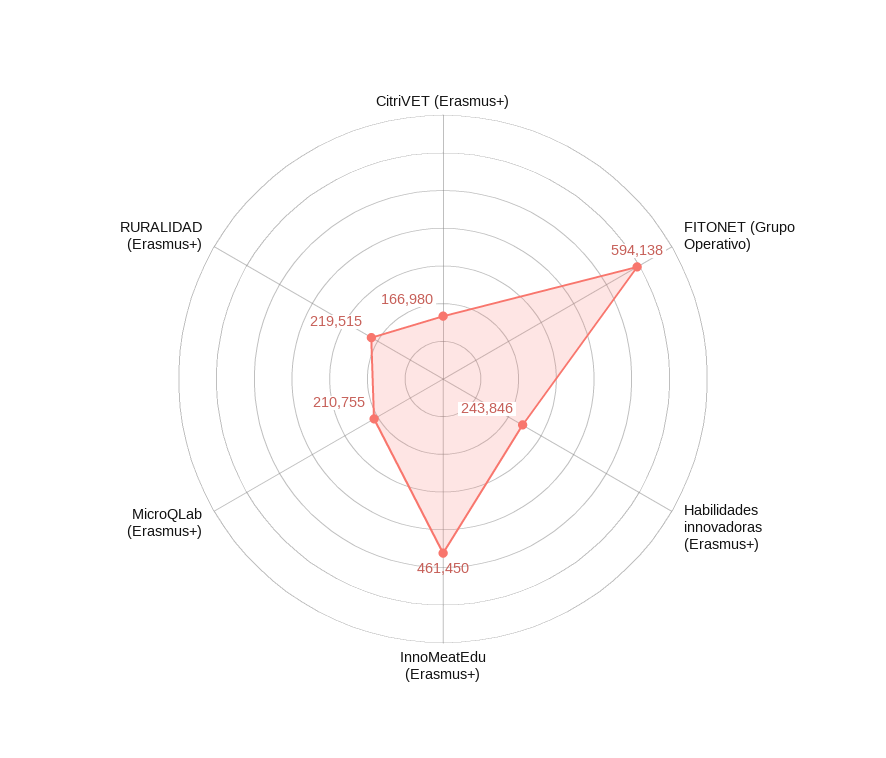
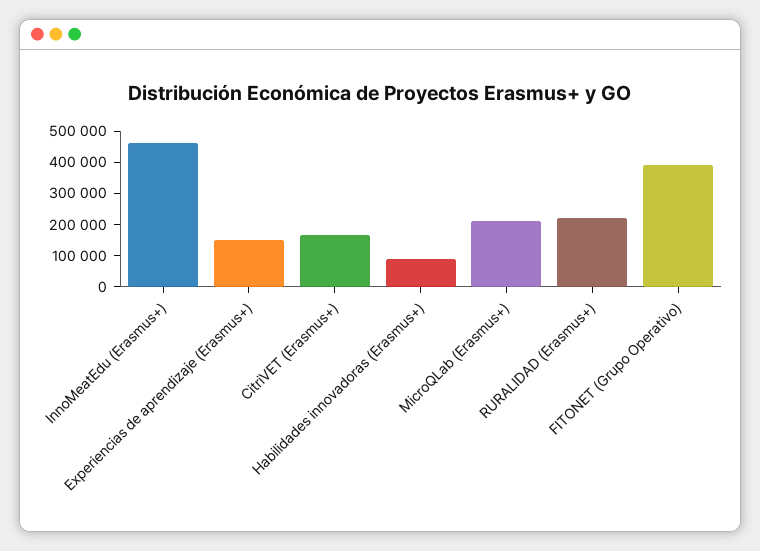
FITONET (Grupo Operativo): 594138 -> 400000
Habilidades innovadoras (Erasmus+): 243846 -> 100000
Experiencias de aprendizaje (Erasmus+): none -> 150000

